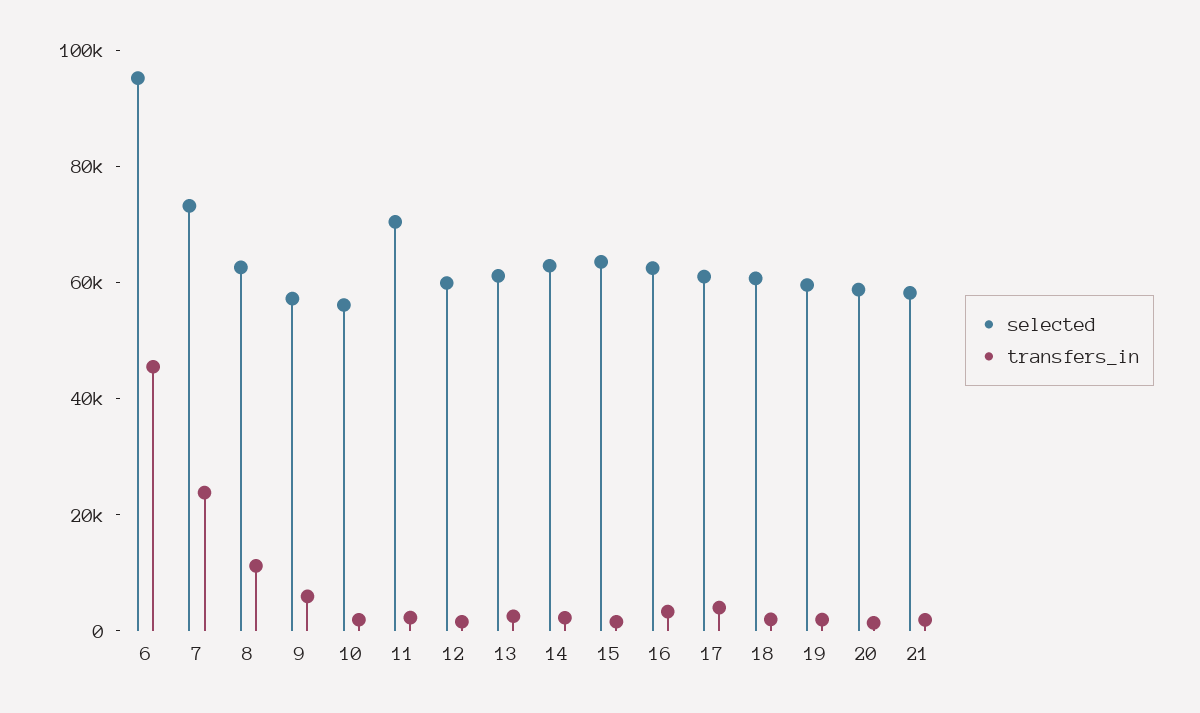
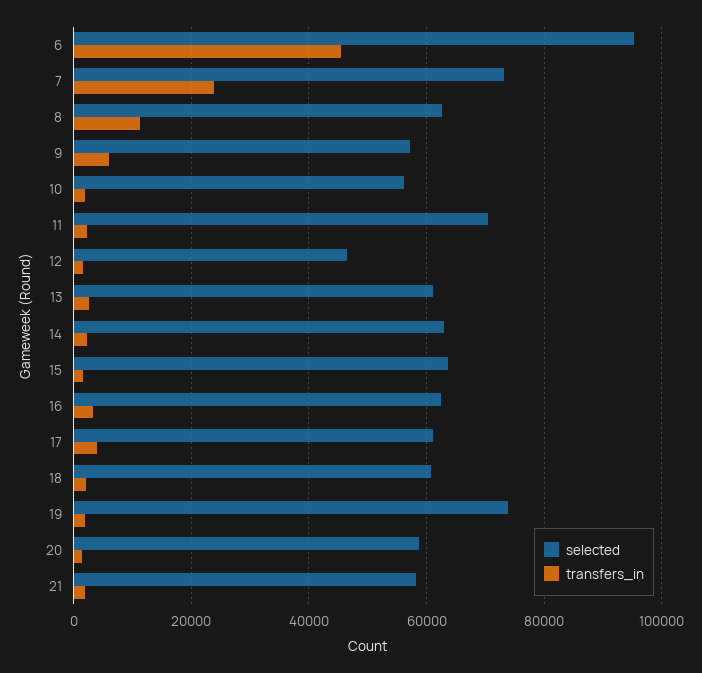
selected, 12: 60000 -> 46000
selected, 19: 60000 -> 74000

